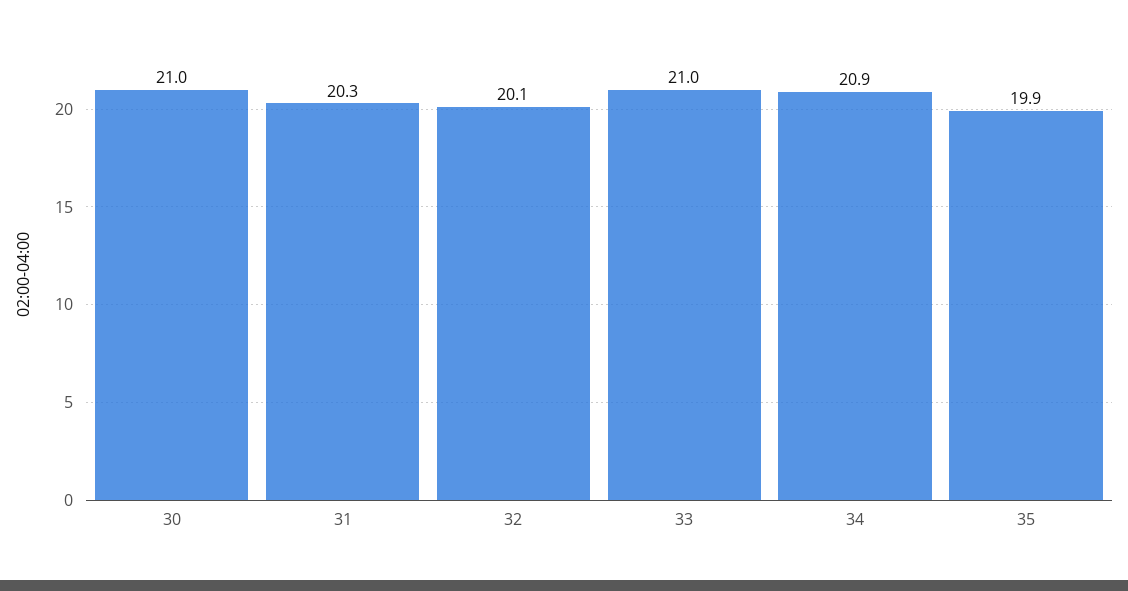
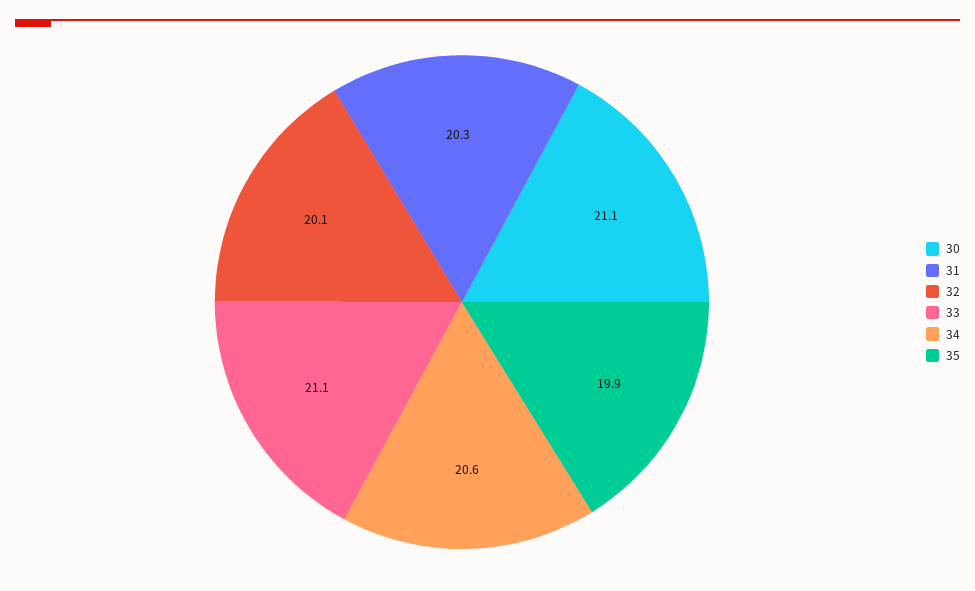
30: 21 -> 21.1
33: 21 -> 21.1
34: 20.9 -> 20.6

